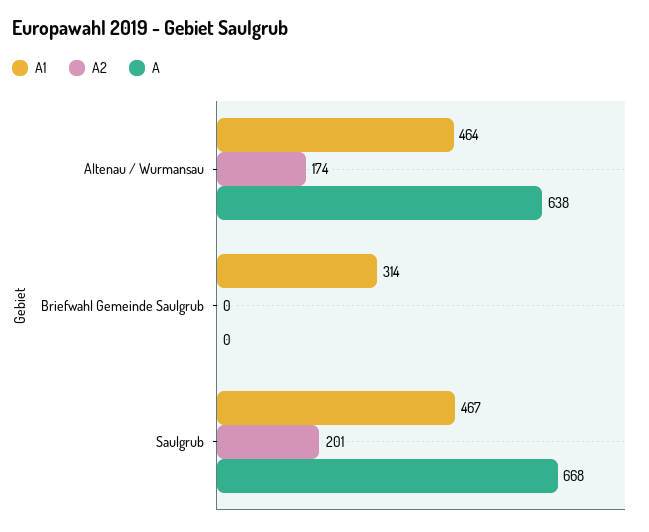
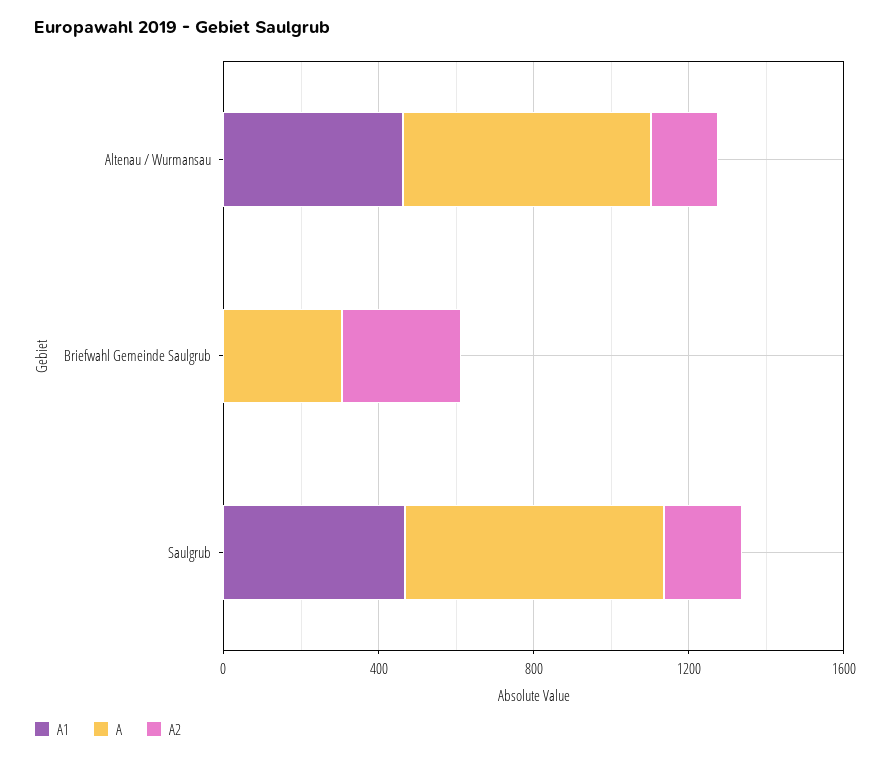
A1, Briefwahl Gemeinde Saulgrub: 314 -> 0
A2, Briefwahl Gemeinde Saulgrub: 0 -> 300
A, Briefwahl Gemeinde Saulgrub: 0 -> 300

